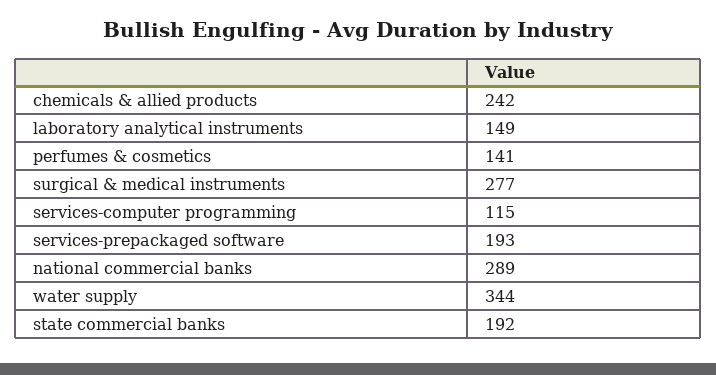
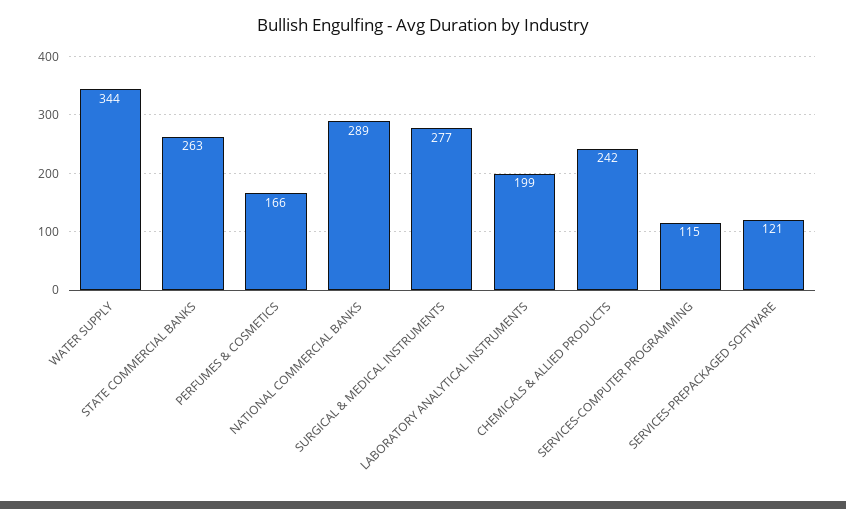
laboratory analytical instruments: 149 -> 199
perfumes & cosmetics: 141 -> 166
services-prepackaged software: 193 -> 121
state commercial banks: 192 -> 263

